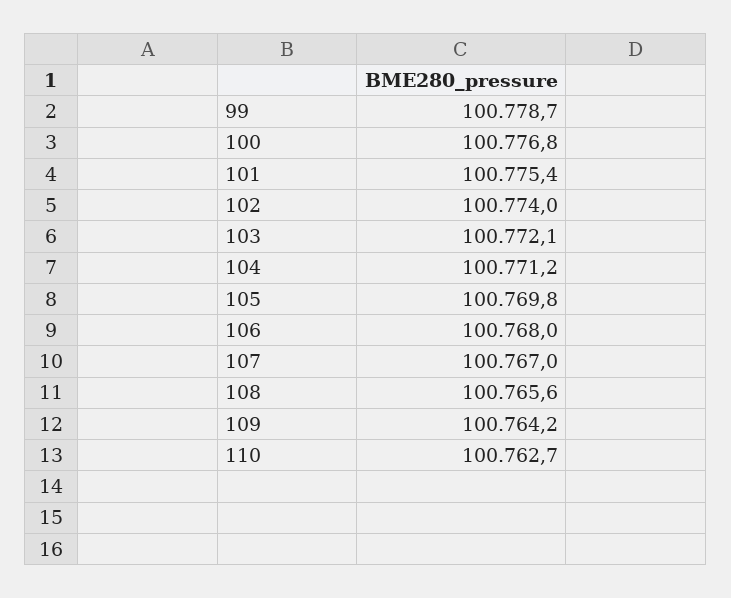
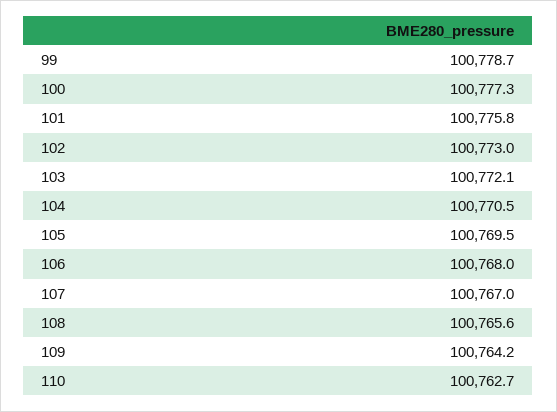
100: 100776.8 -> 100777.3
101: 100775.4 -> 100775.8
102: 100774 -> 100773
104: 100771.2 -> 100770.5
105: 100769.8 -> 100769.5

